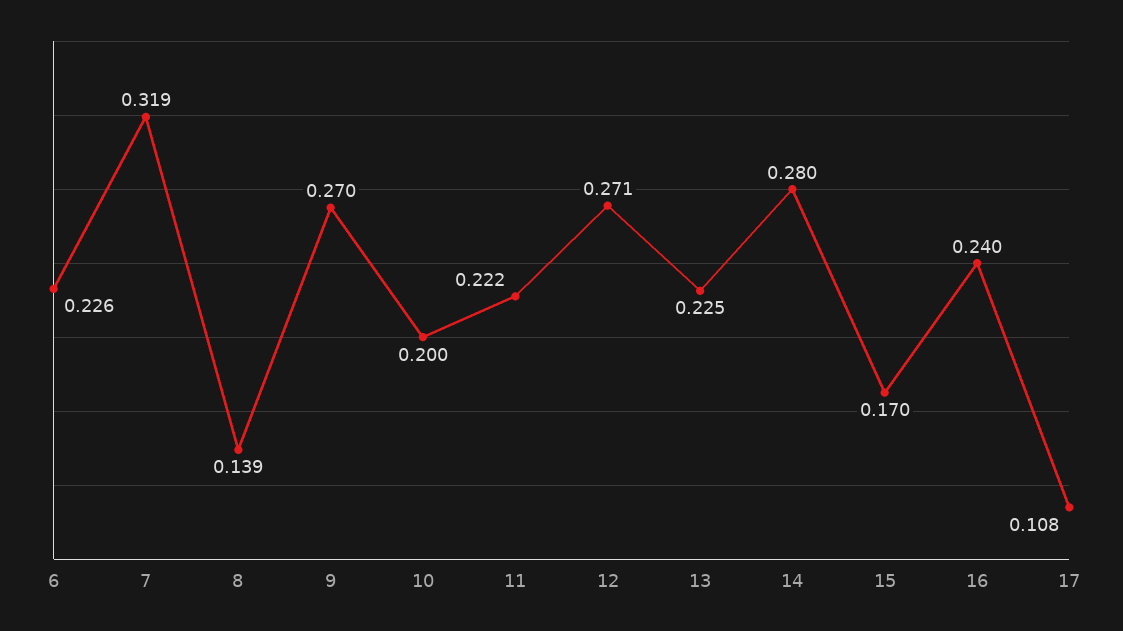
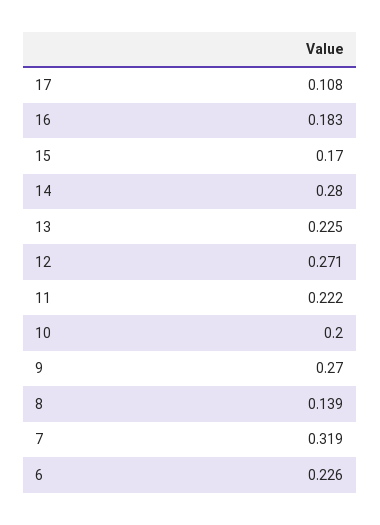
16: 0.24 -> 0.183

